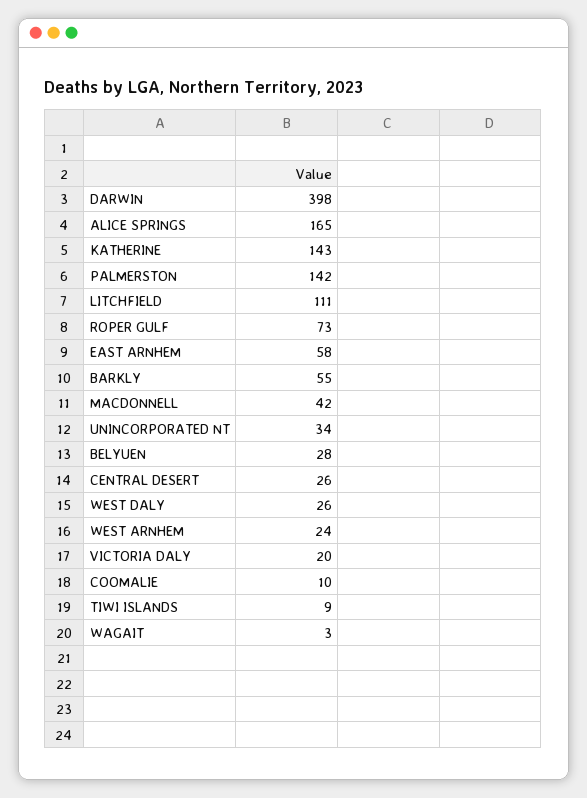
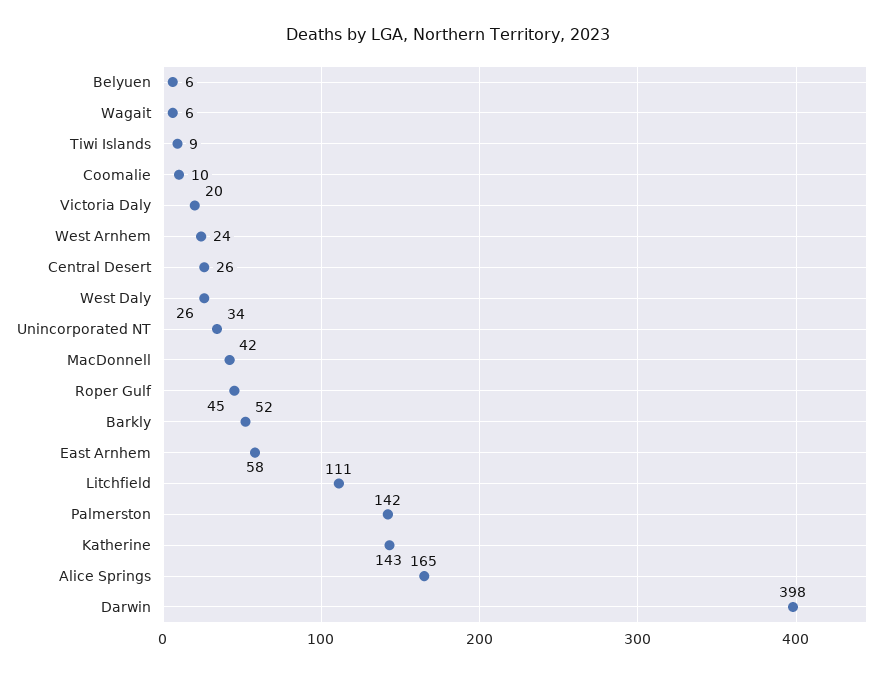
ROPER GULF: 73 -> 45
BARKLY: 55 -> 52
BELYUEN: 28 -> 6
WAGAIT: 3 -> 6

